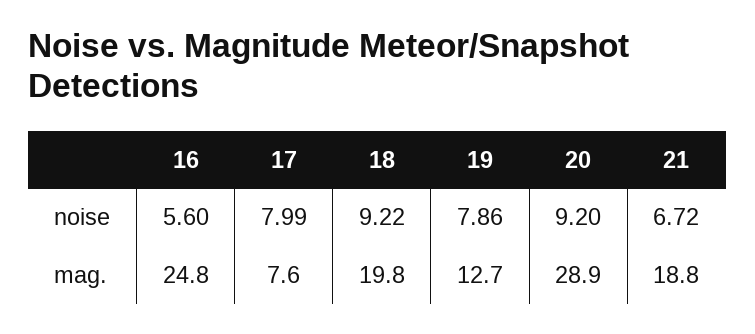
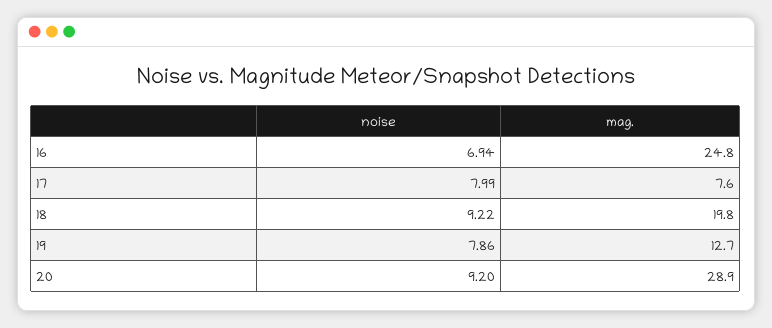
16, noise: 5.6 -> 6.94
21, noise: 6.72 -> none
21, mag.: 18.8 -> none

